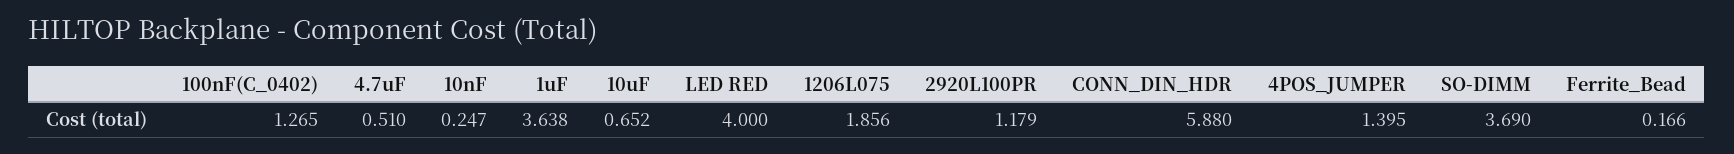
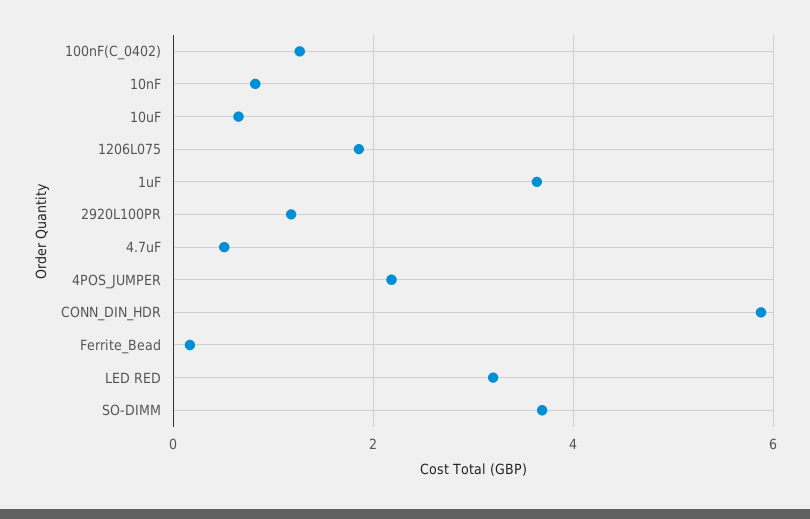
10nF: 0.247 -> 0.8
LED RED: 4 -> 3.2
4POS_JUMPER: 1.395 -> 2.2

